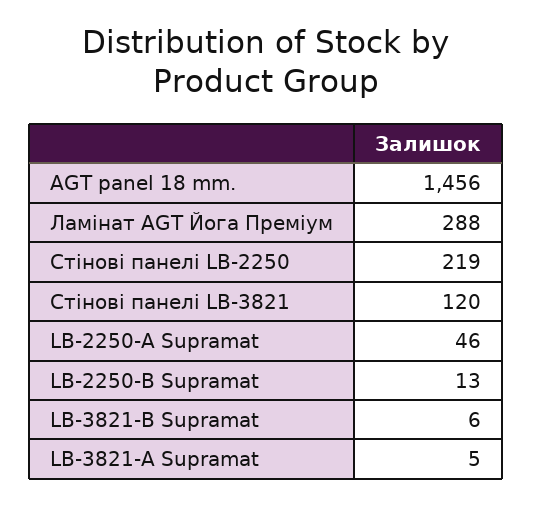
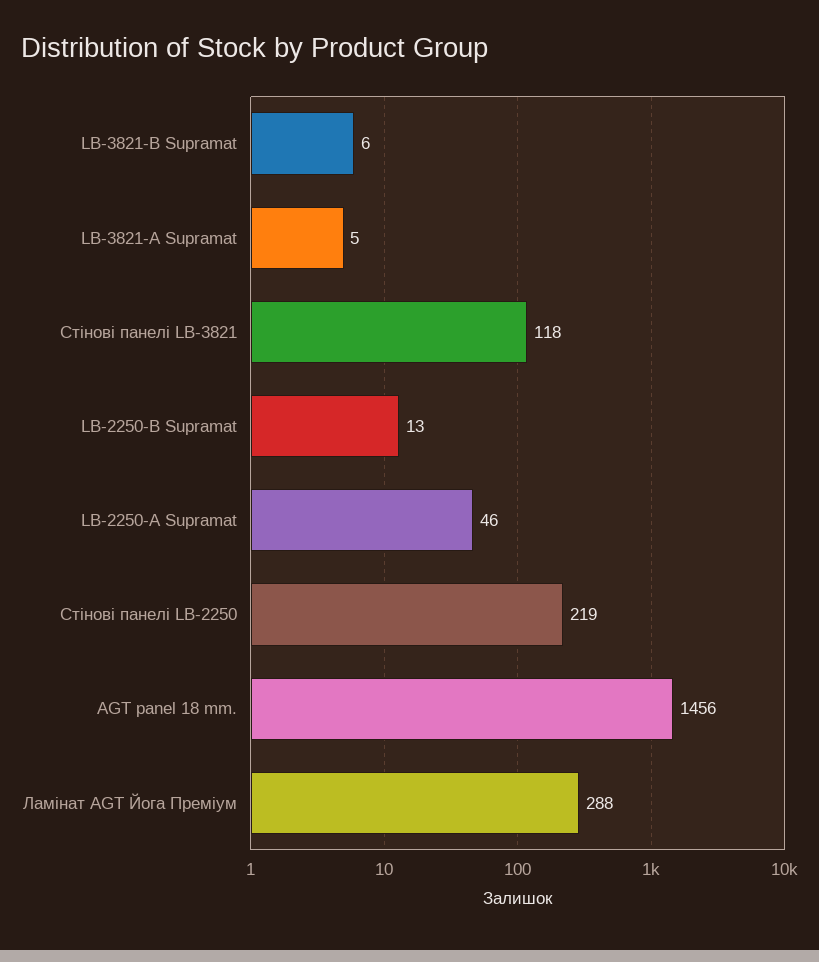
Стінові панелі LB-3821: 120 -> 118

